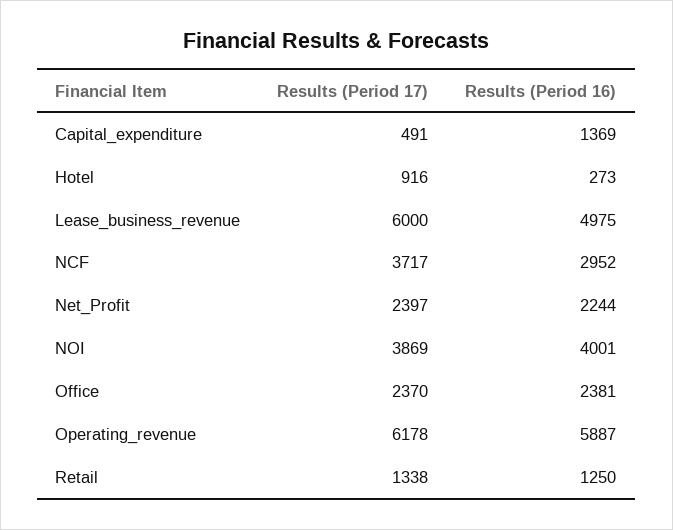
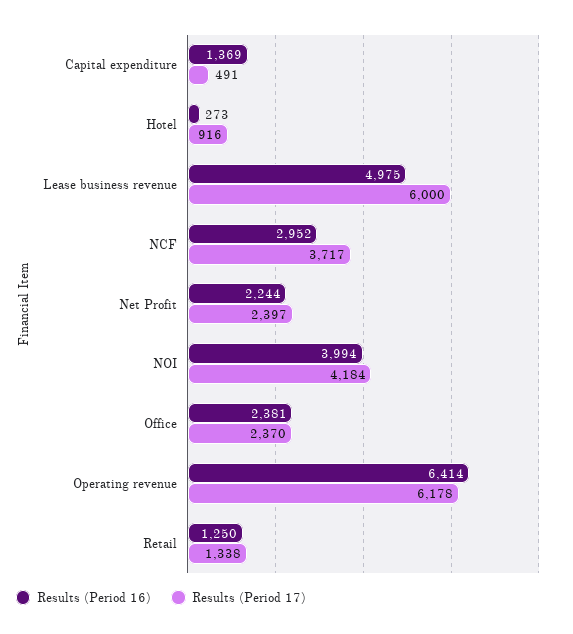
Results (Period 17), NOI: 3869 -> 4184
Results (Period 16), NOI: 4001 -> 3994
Results (Period 16), Operating_revenue: 5887 -> 6414

